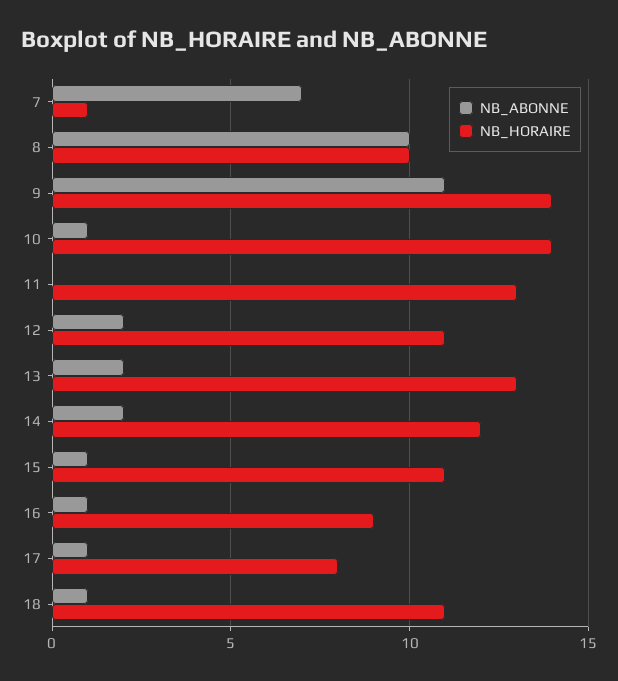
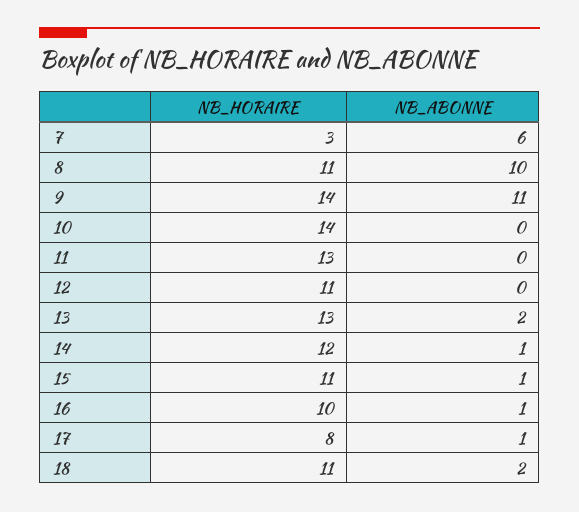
NB_ABONNE, 7: 7 -> 6
NB_HORAIRE, 7: 1 -> 3
NB_HORAIRE, 8: 10 -> 11
NB_ABONNE, 10: 1 -> 0
NB_ABONNE, 12: 2 -> 0
NB_ABONNE, 14: 2 -> 1
NB_HORAIRE, 16: 9 -> 10
NB_ABONNE, 18: 1 -> 2

